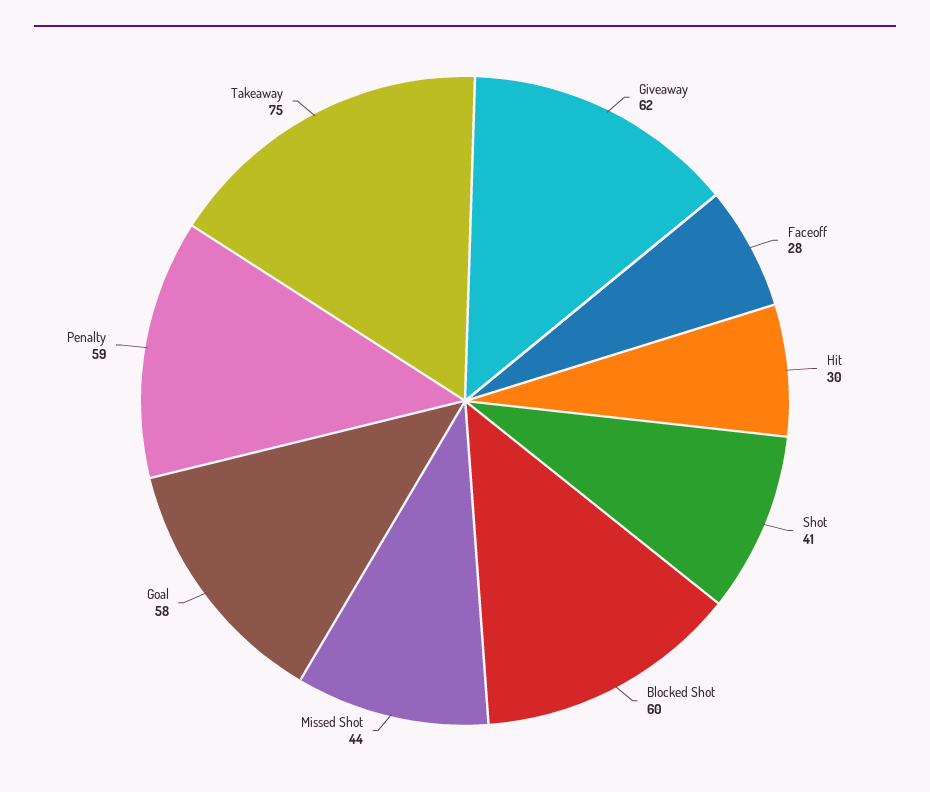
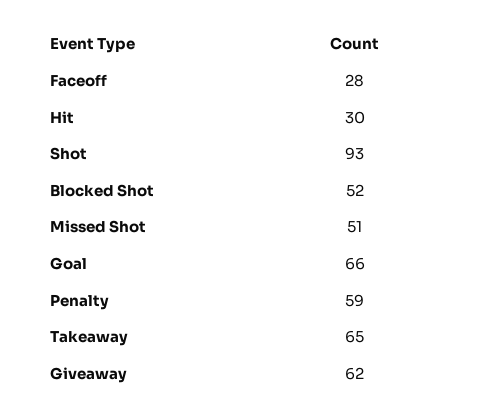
Shot: 41 -> 93
Blocked Shot: 60 -> 52
Missed Shot: 44 -> 51
Goal: 58 -> 66
Takeaway: 75 -> 65

